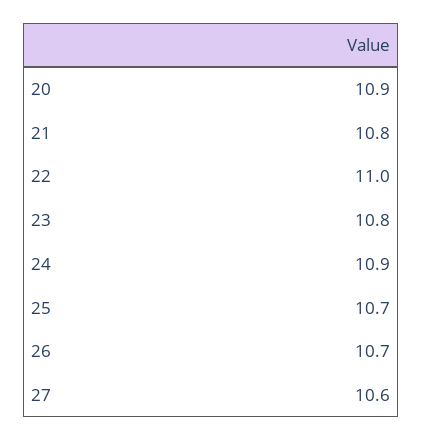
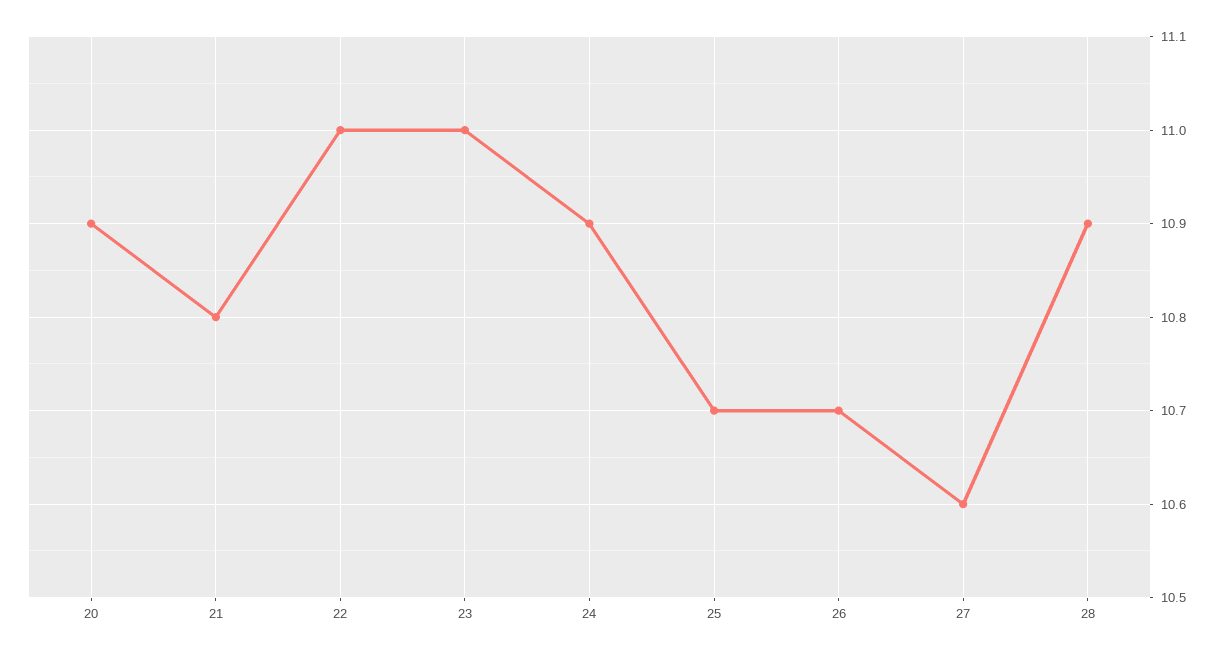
23: 10.8 -> 11
28: none -> 10.9

